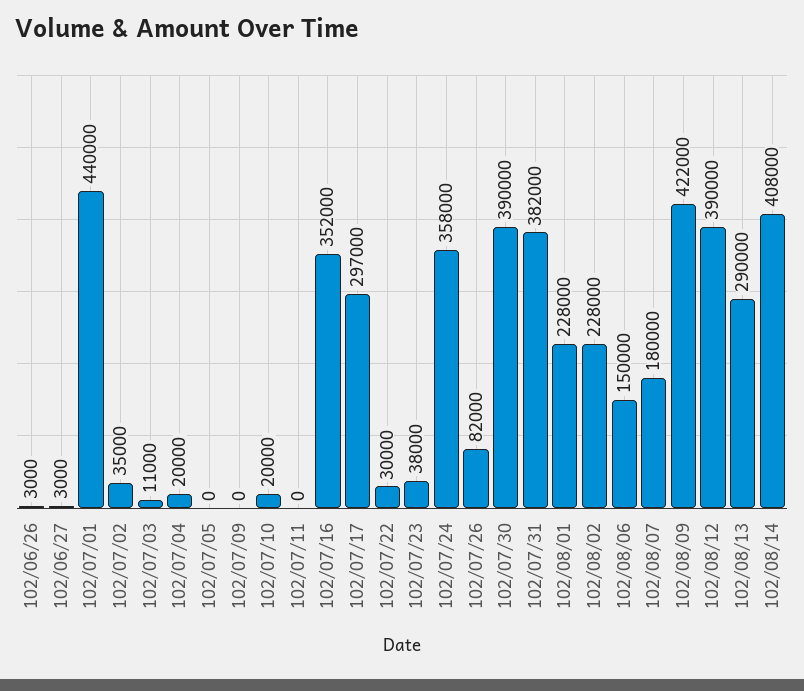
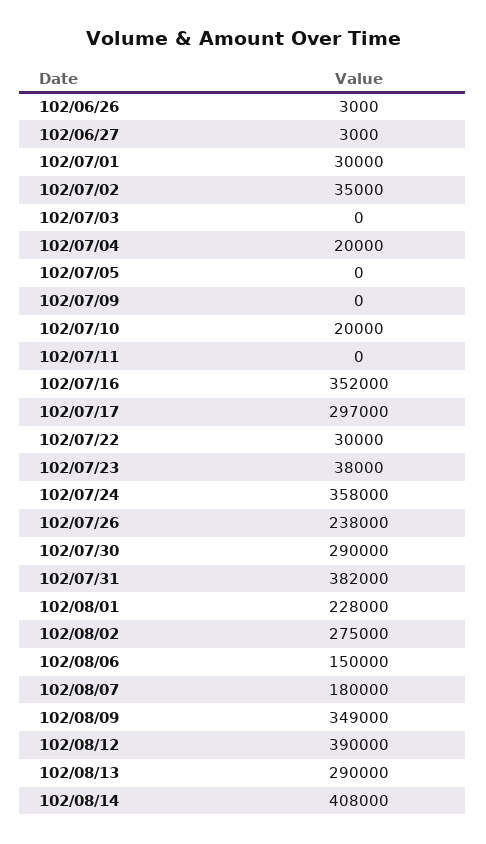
102/07/01: 440000 -> 30000
102/07/03: 11000 -> 0
102/07/26: 82000 -> 238000
102/07/30: 390000 -> 290000
102/08/02: 228000 -> 275000
102/08/09: 422000 -> 349000

